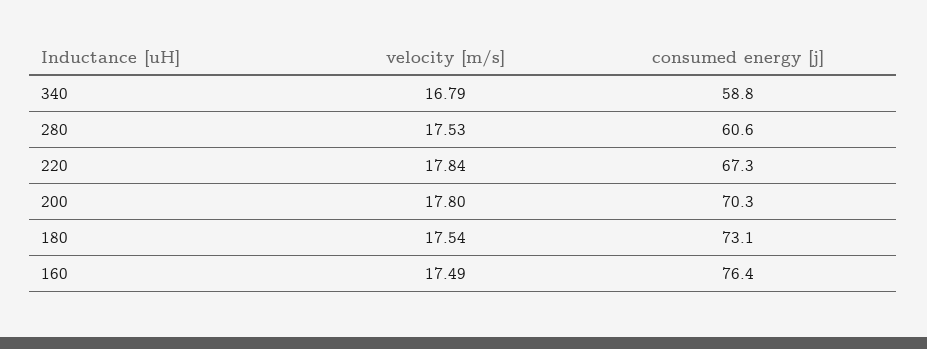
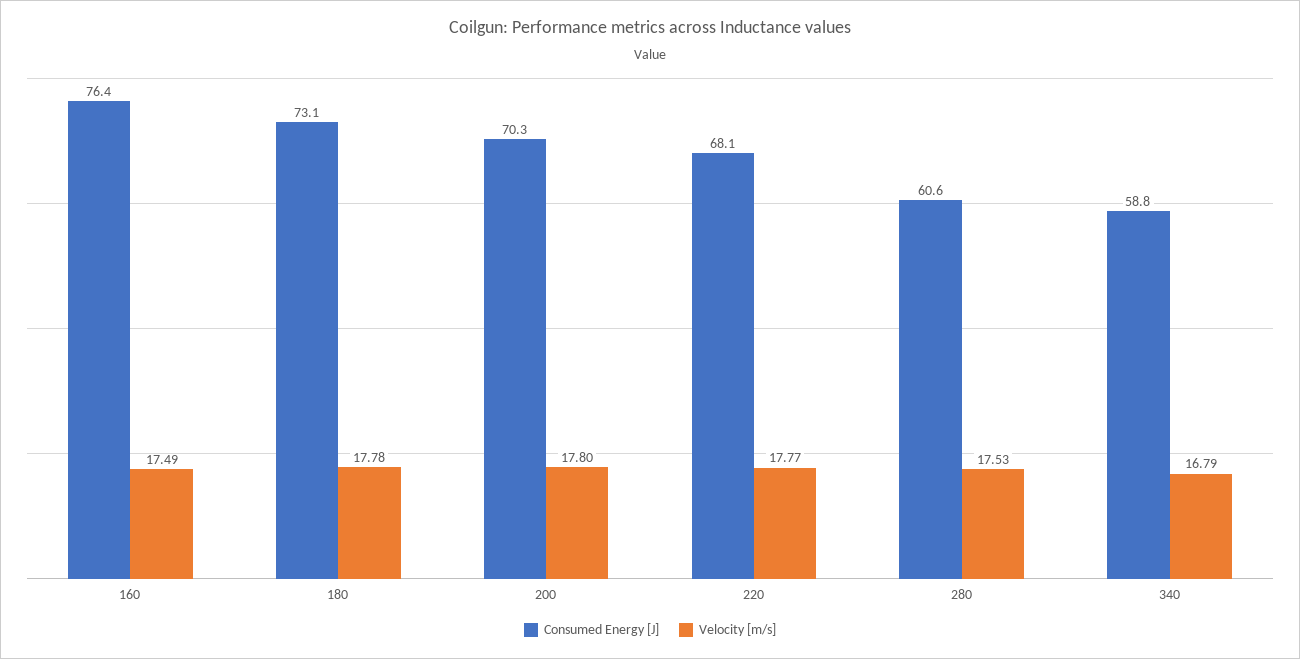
velocity [m/s], 220: 17.84 -> 17.77
consumed energy [j], 220: 67.3 -> 68.1
velocity [m/s], 180: 17.54 -> 17.78

